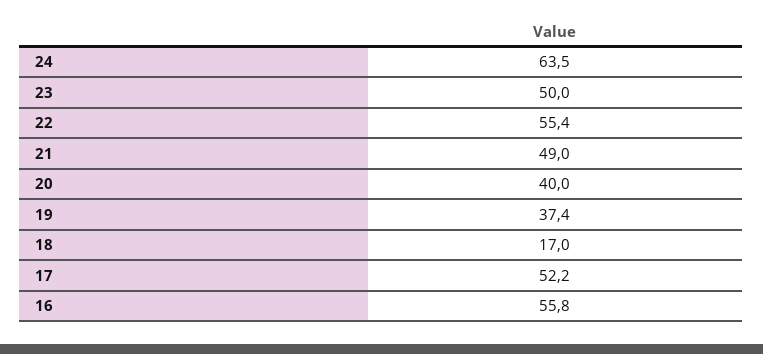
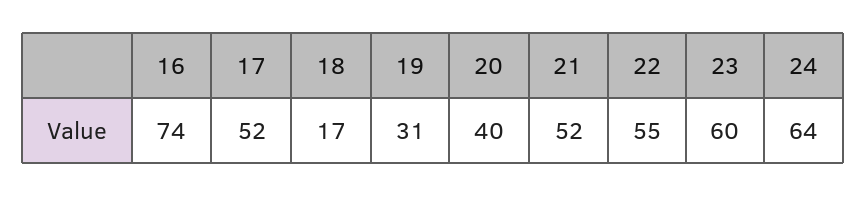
23: 50 -> 60
21: 49 -> 52
19: 37.4 -> 31
16: 55.8 -> 74

